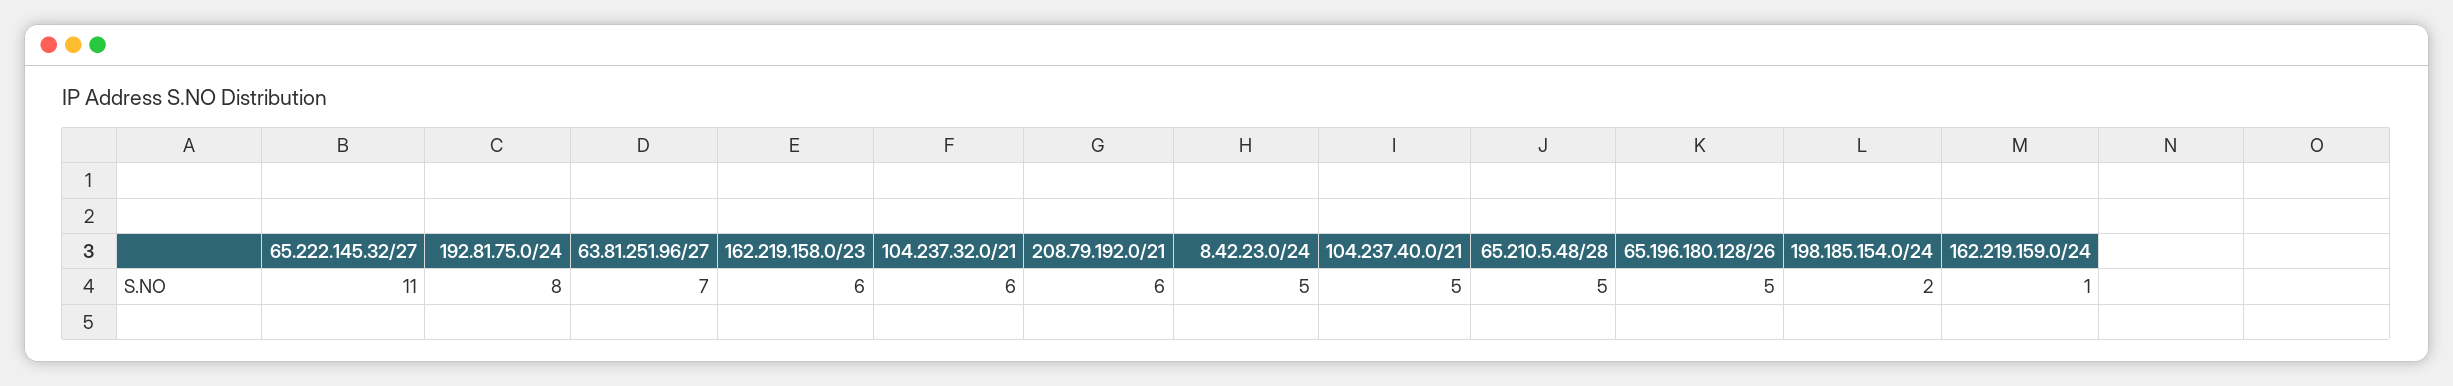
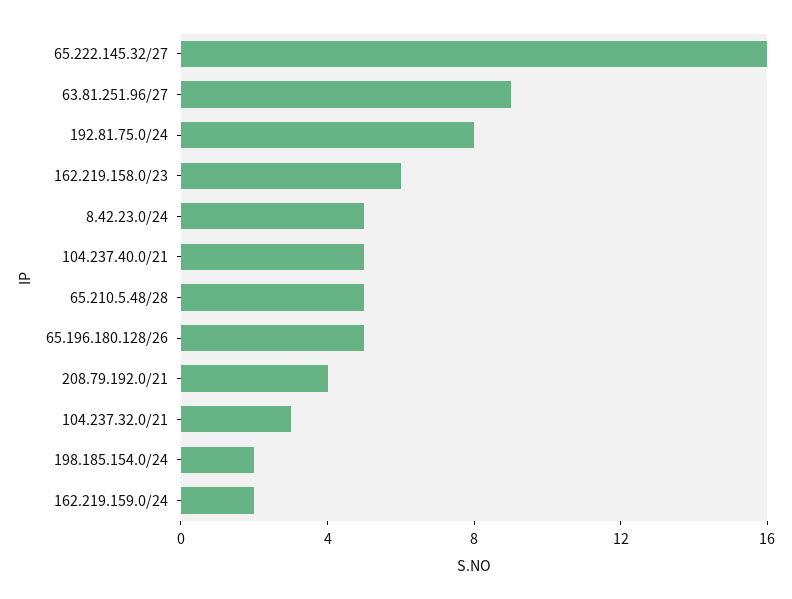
65.222.145.32/27: 11 -> 16
63.81.251.96/27: 7 -> 9
104.237.32.0/21: 6 -> 3
208.79.192.0/21: 6 -> 4
162.219.159.0/24: 1 -> 2

